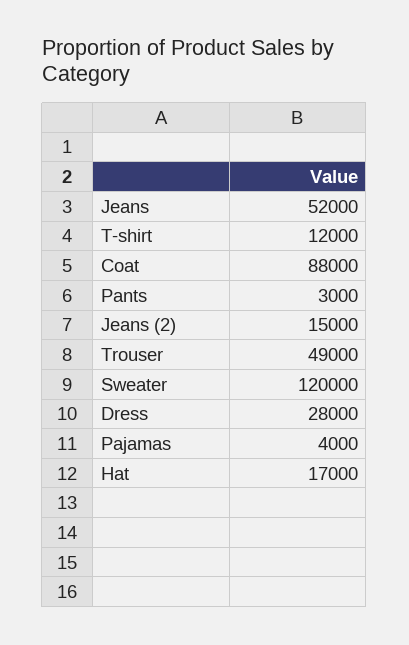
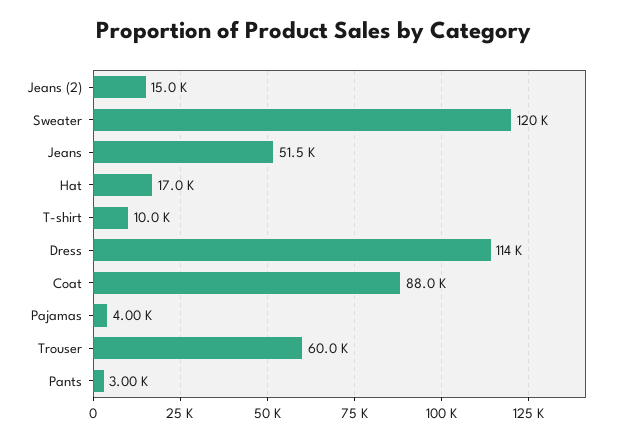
Jeans: 52000 -> 51500
T-shirt: 12000 -> 10000
Trouser: 49000 -> 60000
Dress: 28000 -> 114000

